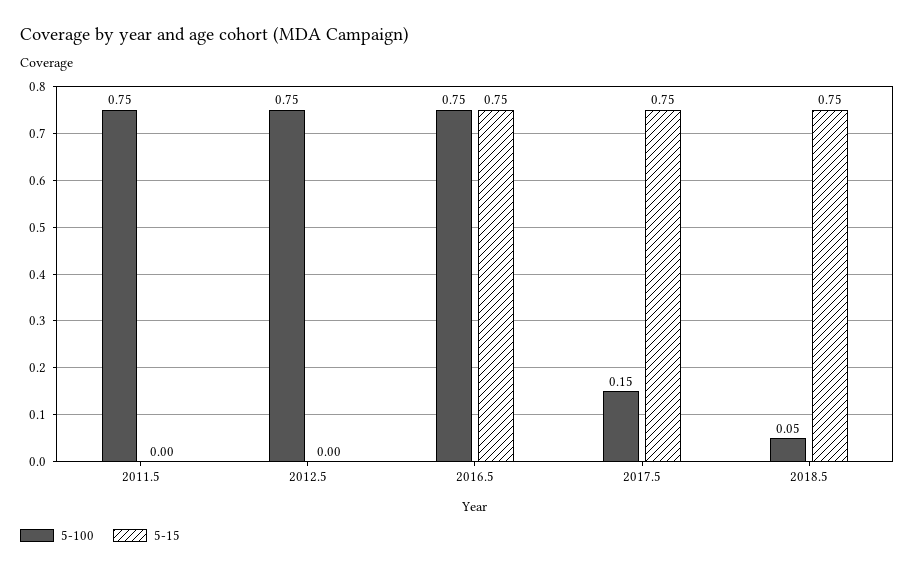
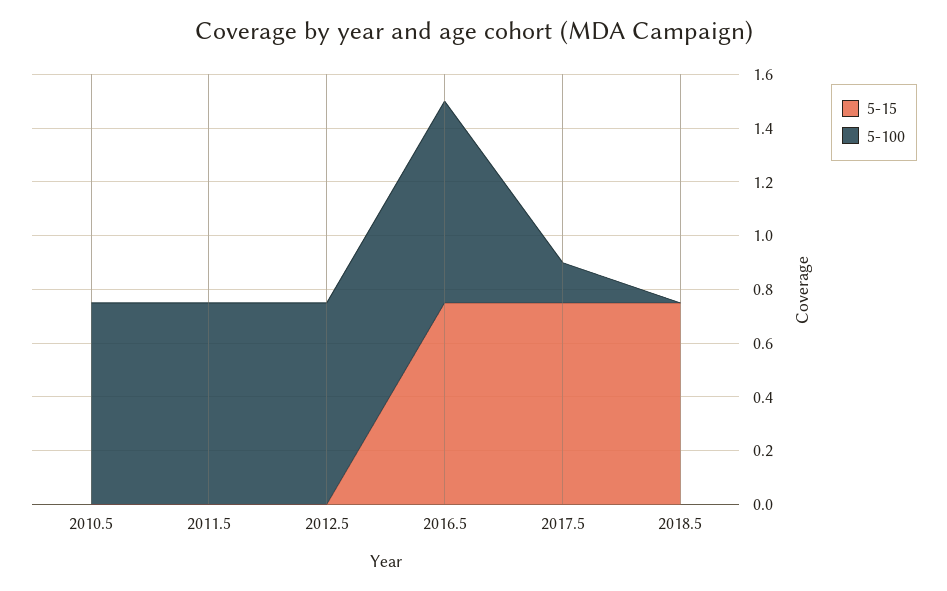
5-100, 2018.5: 0.05 -> 0
5-15, 2010.5: none -> 0
5-100, 2010.5: none -> 0.75

